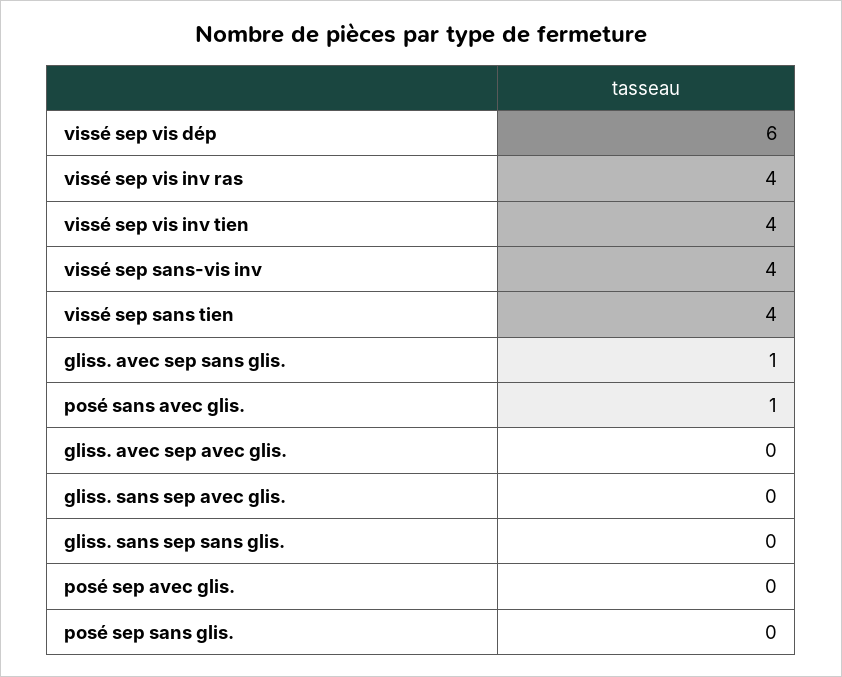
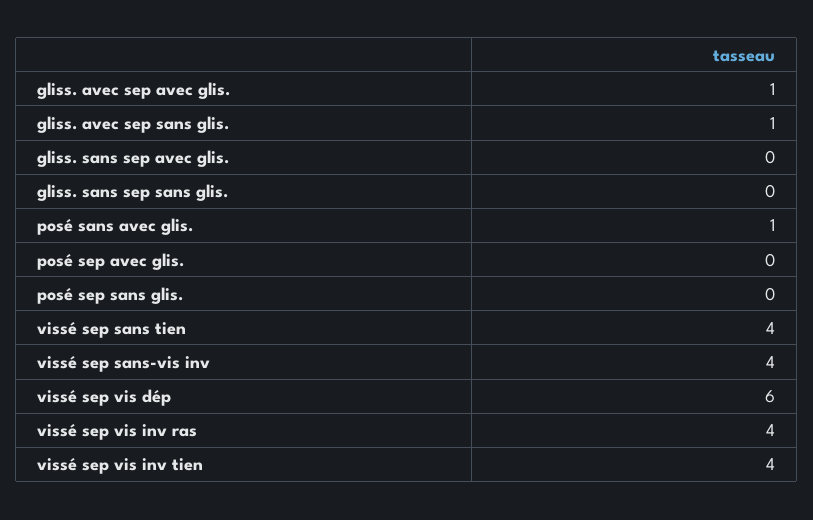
gliss. avec sep avec glis.: 0 -> 1

